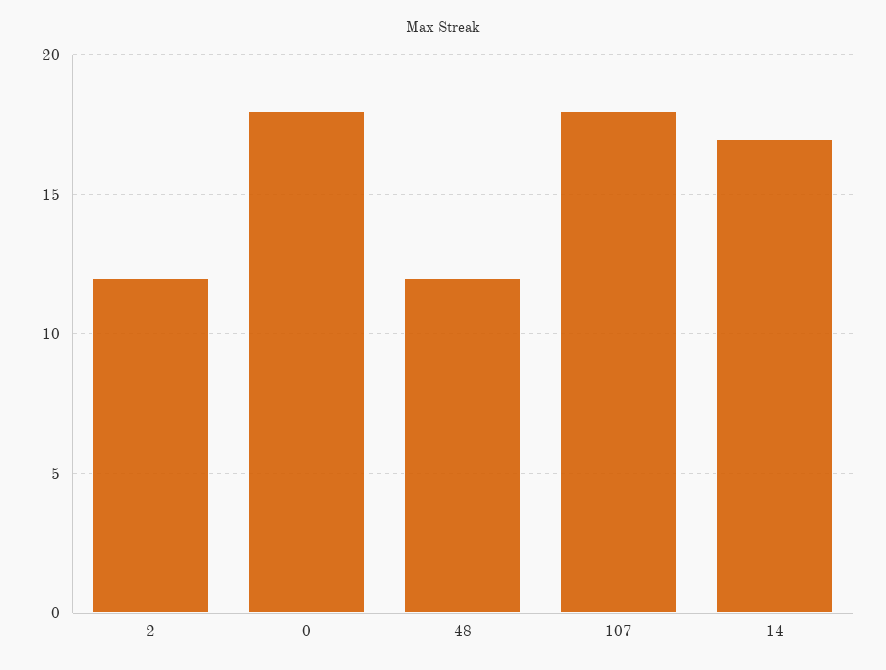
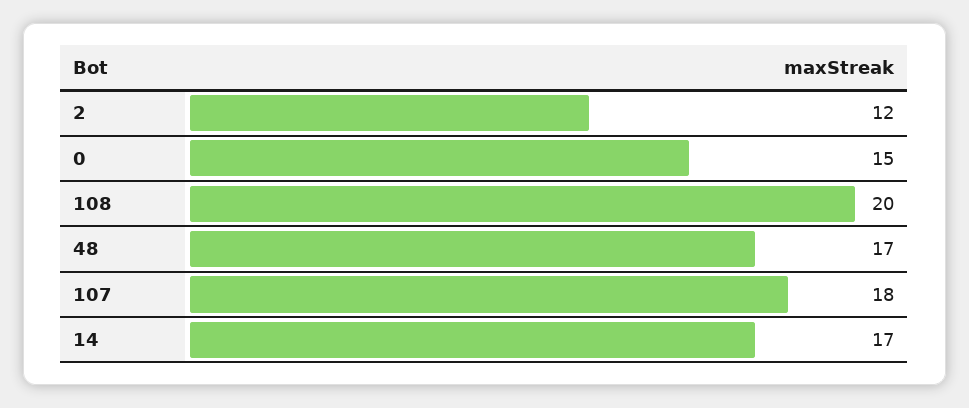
0: 18 -> 15
48: 12 -> 17
108: none -> 20

